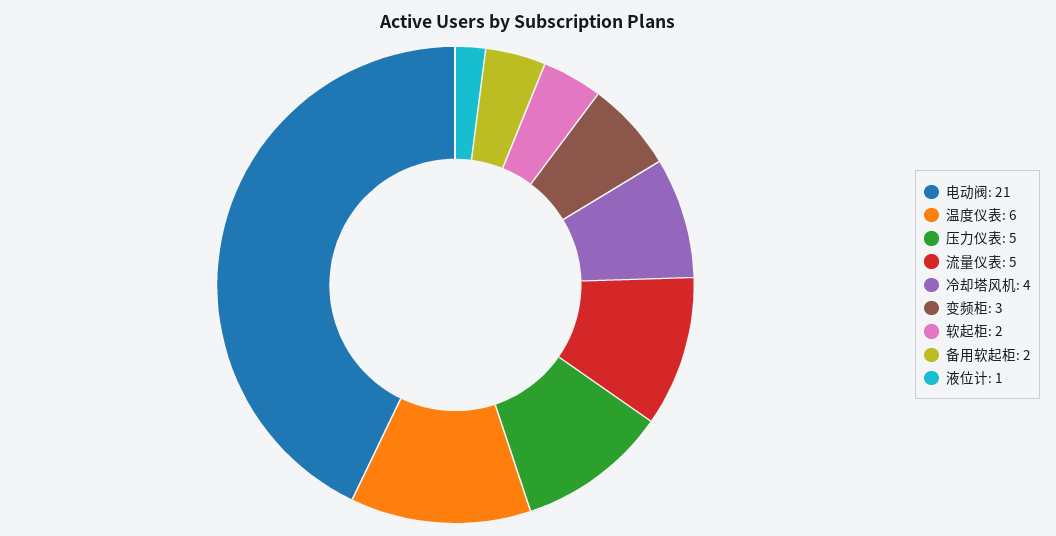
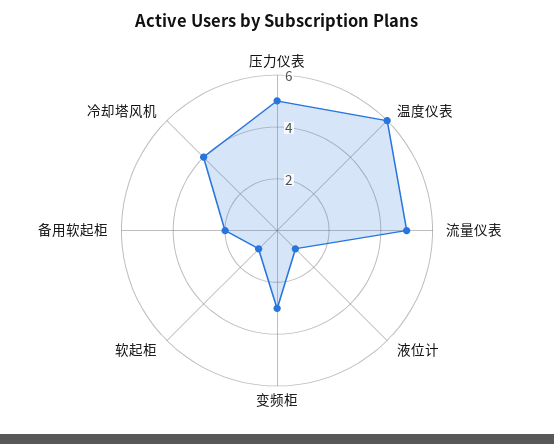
电动阀: 21 -> none
软起柜: 2 -> 1

